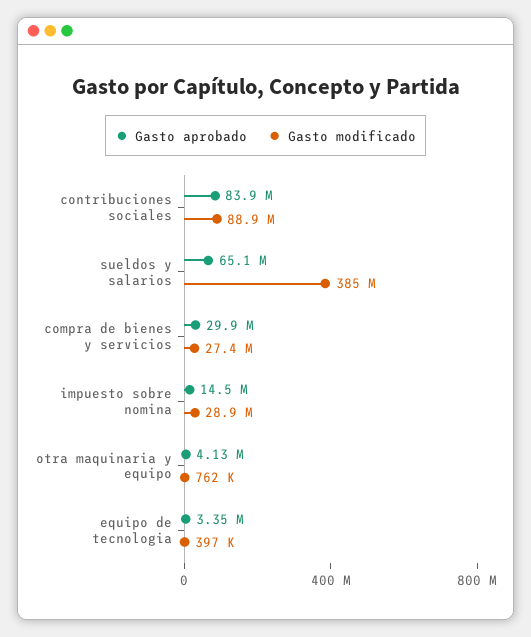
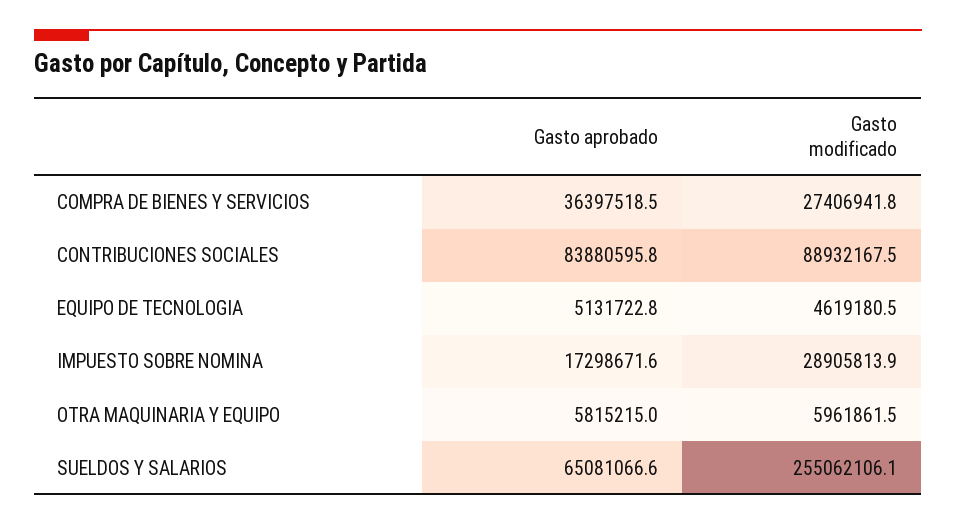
Gasto modificado, sueldos y salarios: 385000000 -> 255062106.1
Gasto aprobado, compra de bienes y servicios: 29900000 -> 36397518.5
Gasto aprobado, impuesto sobre nomina: 14500000 -> 17298671.6
Gasto aprobado, otra maquinaria y equipo: 4130000 -> 5815215
Gasto modificado, otra maquinaria y equipo: 762000 -> 5961861.5
Gasto aprobado, equipo de tecnologia: 3350000 -> 5131722.8
Gasto modificado, equipo de tecnologia: 397000 -> 4619180.5

